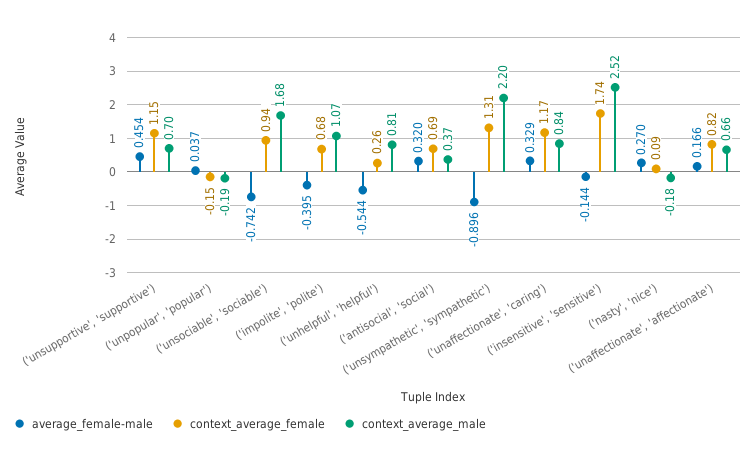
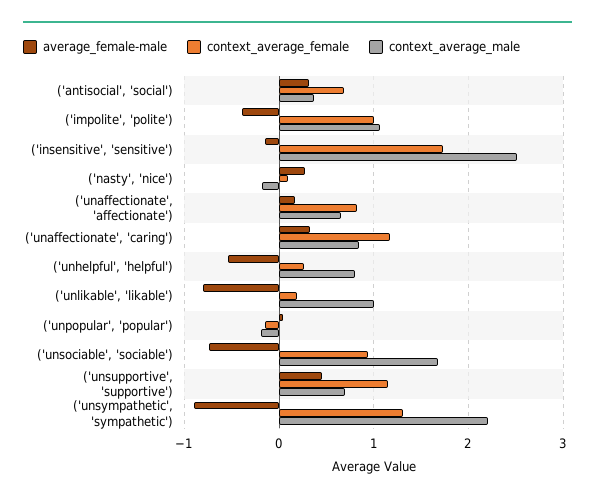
context_average_female, ('impolite', 'polite'): 0.68 -> 1
average_female-male, ('unlikable', 'likable'): none -> -0.8
context_average_female, ('unlikable', 'likable'): none -> 0.2
context_average_male, ('unlikable', 'likable'): none -> 1

